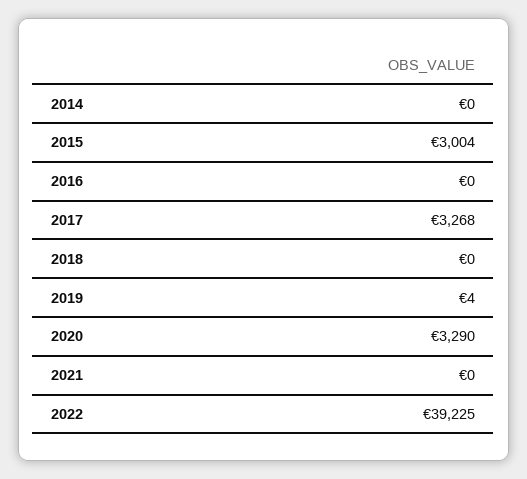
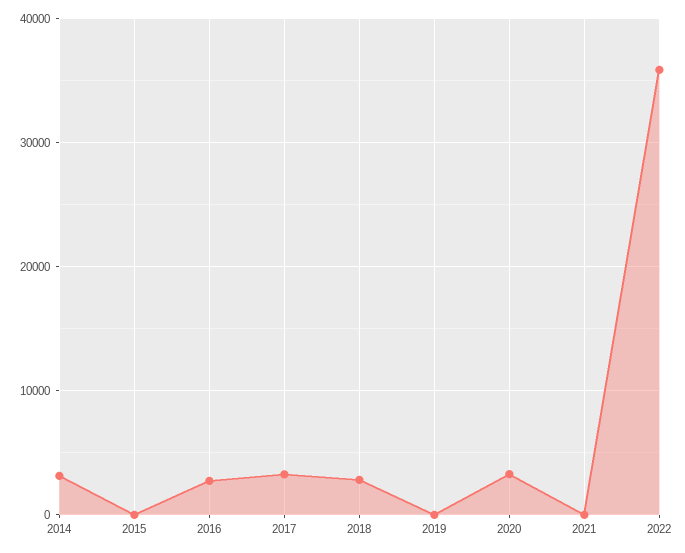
2014: 0 -> 3000
2015: 3004 -> 0
2016: 0 -> 3000
2018: 0 -> 3000
2022: 39225 -> 36000

